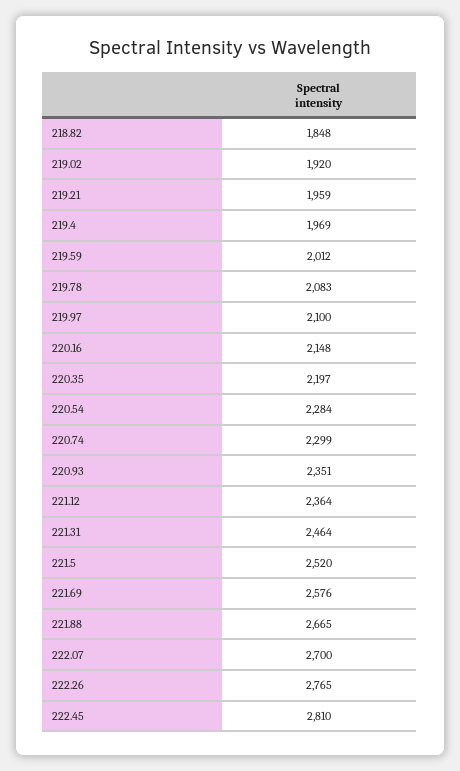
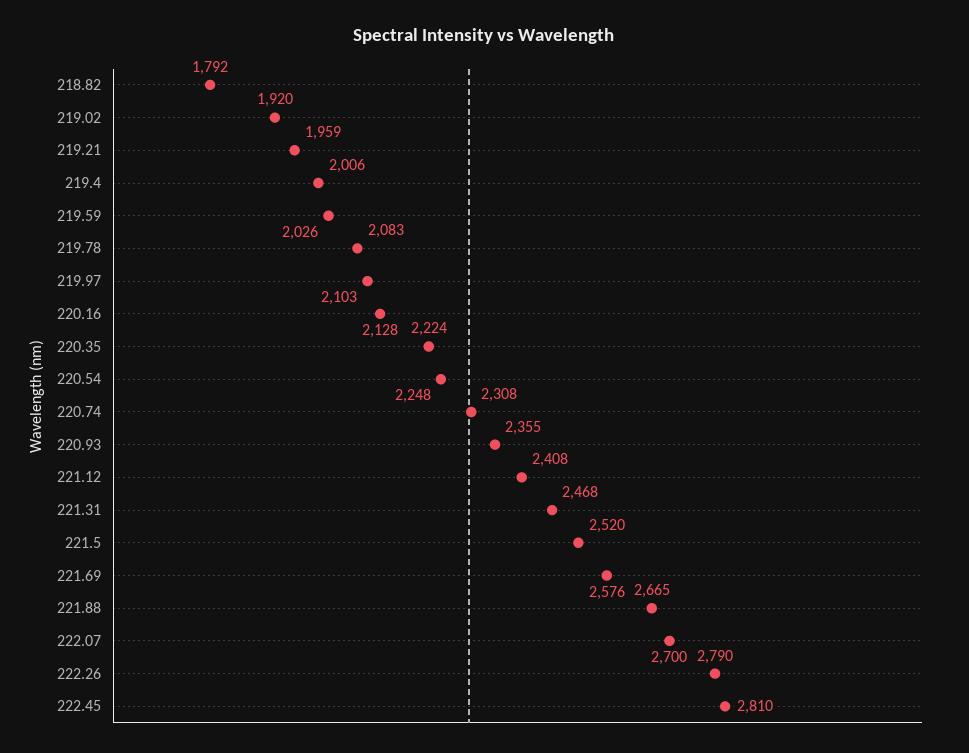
218.82: 1848 -> 1792
219.4: 1969 -> 2006
219.59: 2012 -> 2026
219.97: 2100 -> 2103
220.16: 2148 -> 2128
220.35: 2197 -> 2224
220.54: 2284 -> 2248
220.74: 2299 -> 2308
220.93: 2351 -> 2355
221.12: 2364 -> 2408
221.31: 2464 -> 2468
222.26: 2765 -> 2790

